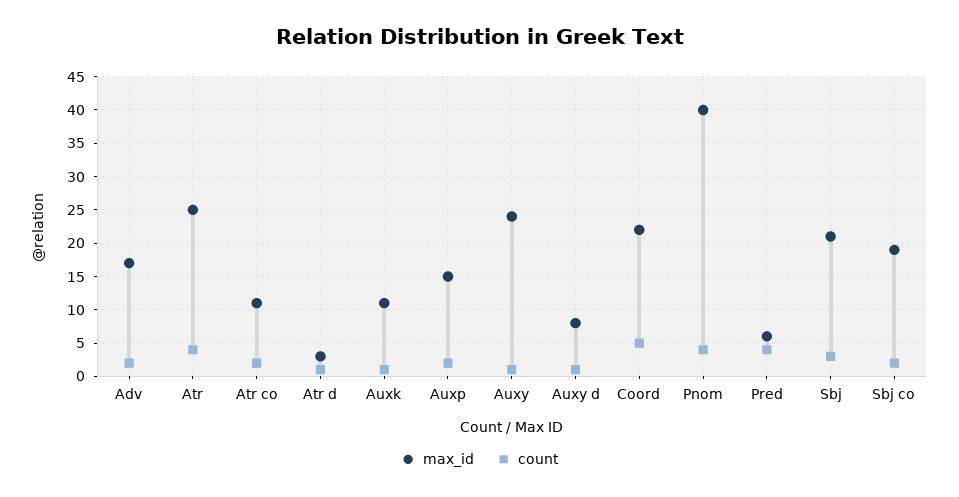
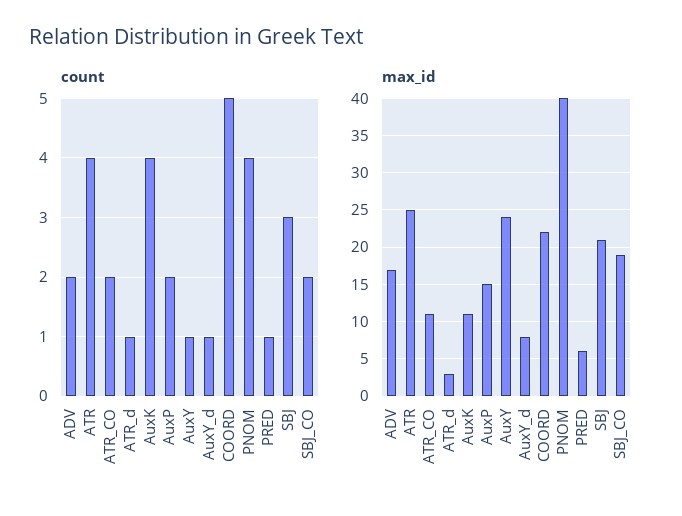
count, Auxk: 1 -> 4
count, Pred: 4 -> 1

